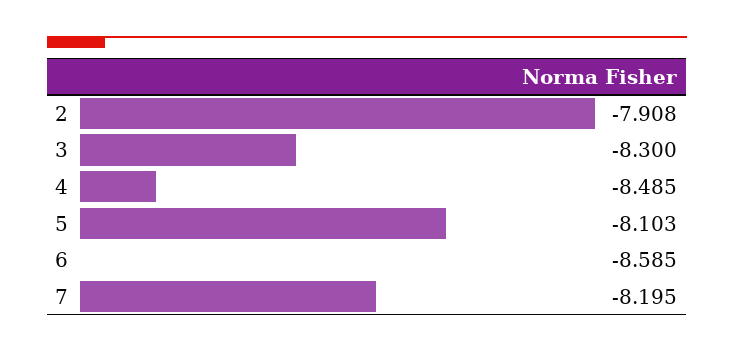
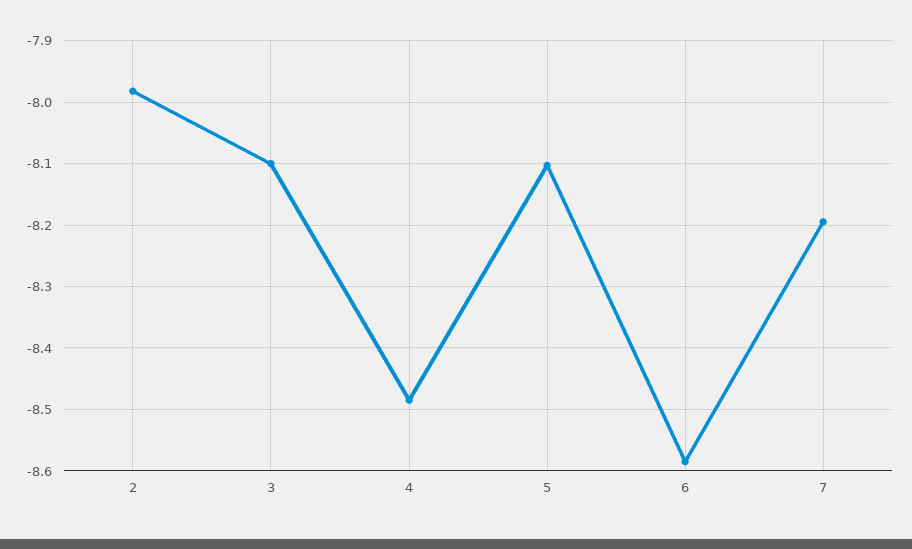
2: -7.908 -> -7.98
3: -8.3 -> -8.1

